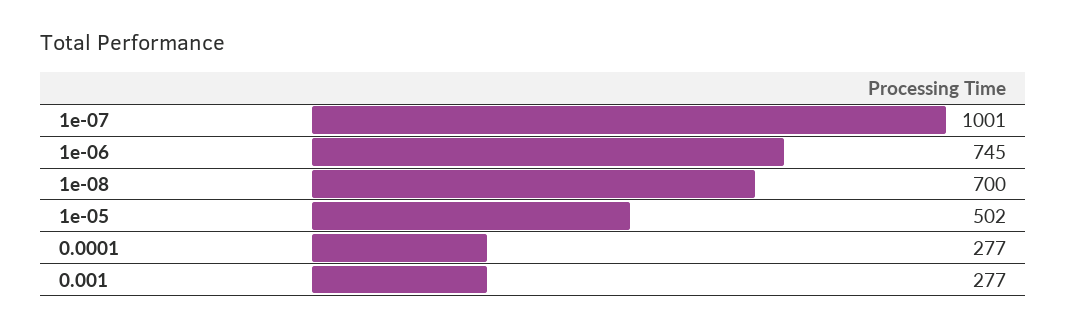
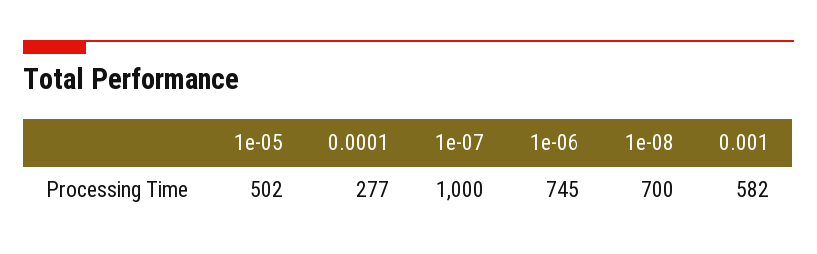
1e-07: 1001 -> 1000
0.001: 277 -> 582

